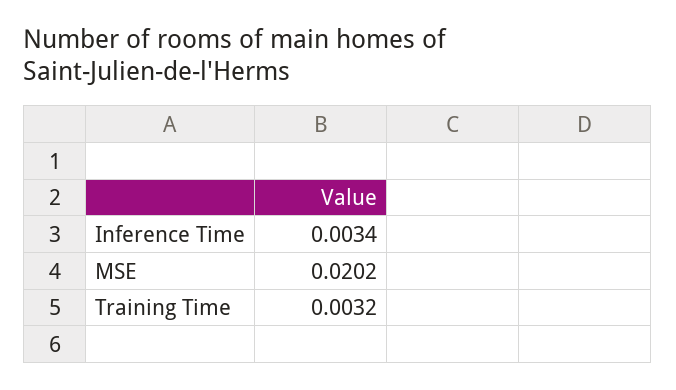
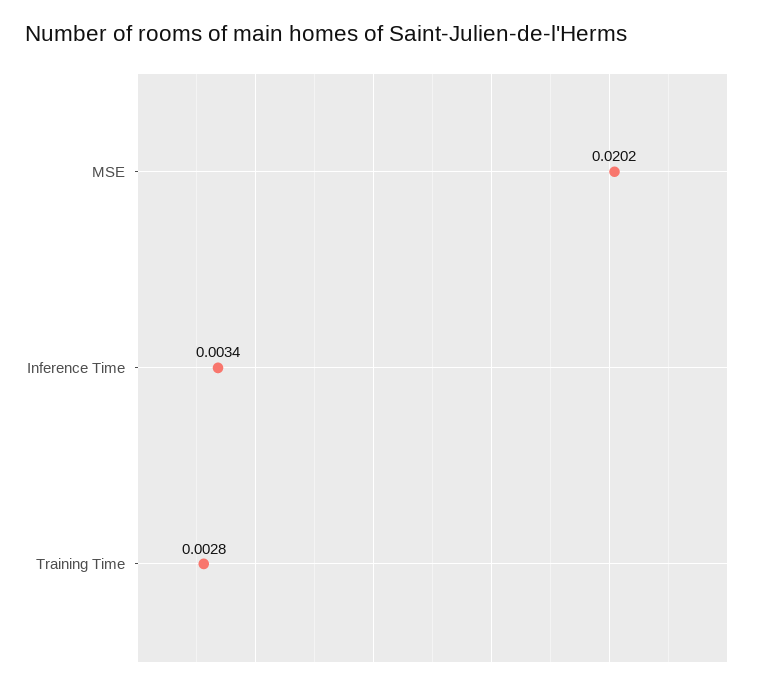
Training Time: 0.0032 -> 0.0028

